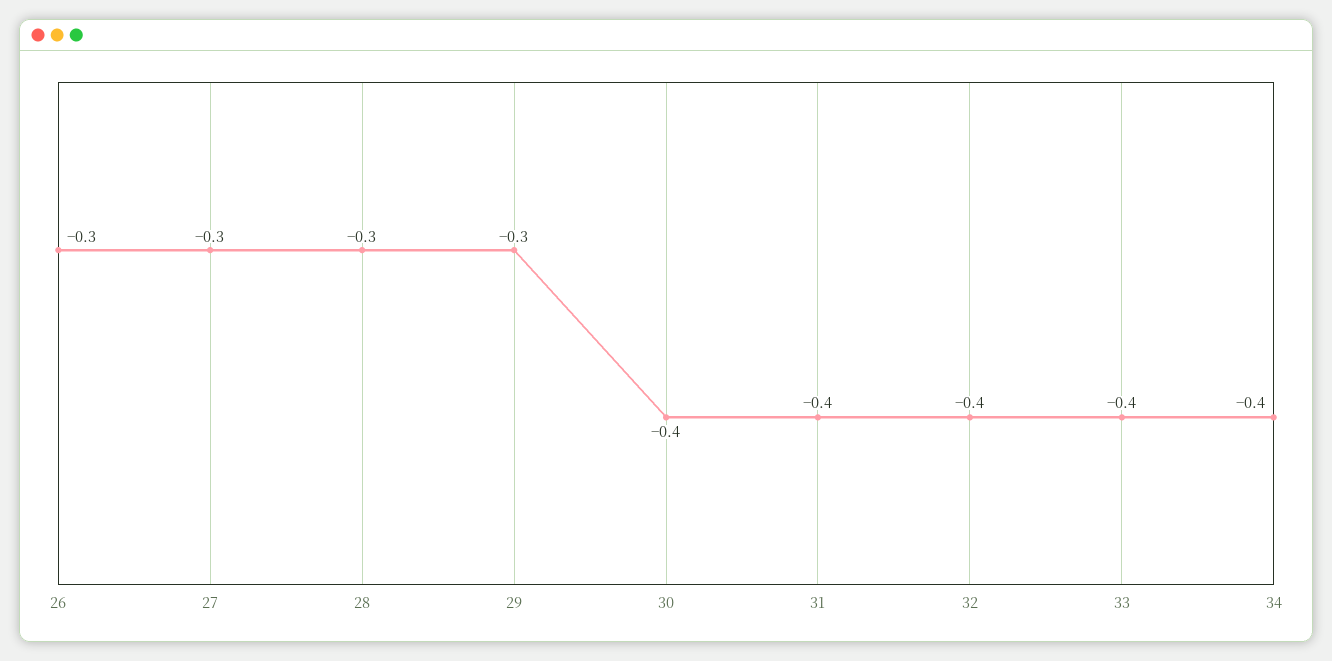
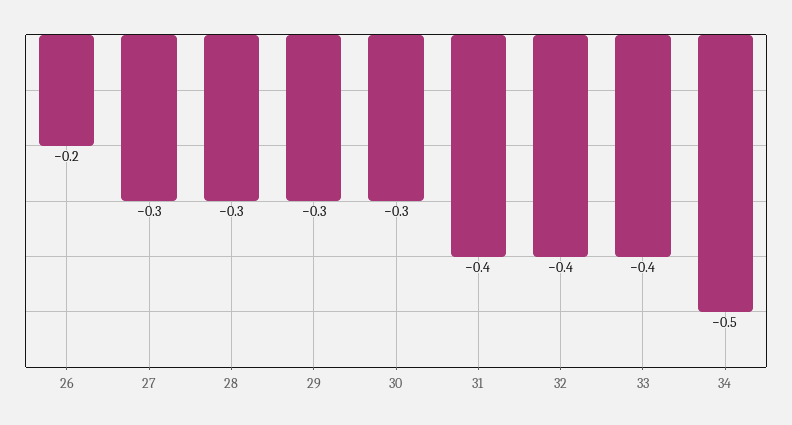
26: -0.3 -> -0.2
30: -0.4 -> -0.3
34: -0.4 -> -0.5

